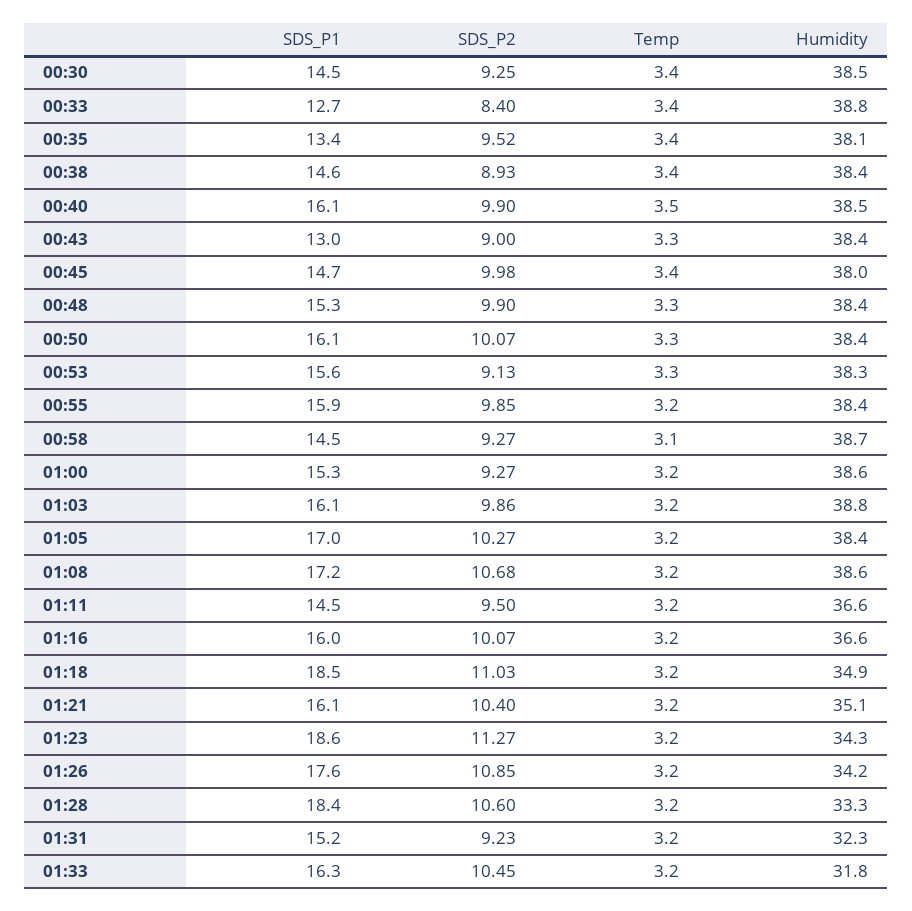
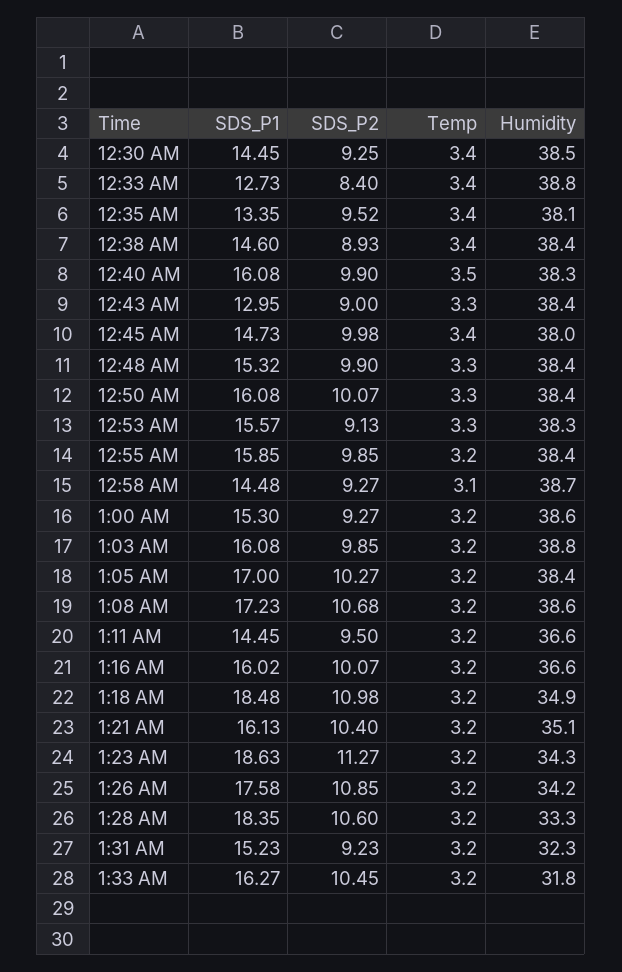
Humidity, 00:40: 38.5 -> 38.3
SDS_P2, 01:03: 9.86 -> 9.85
SDS_P2, 01:18: 11.03 -> 10.98

